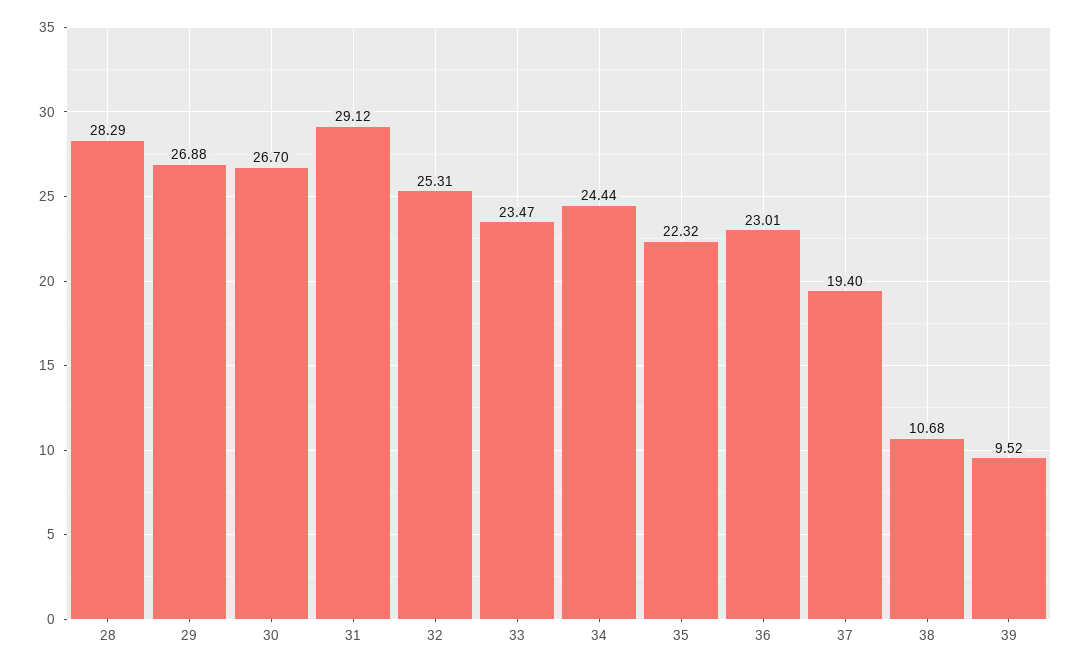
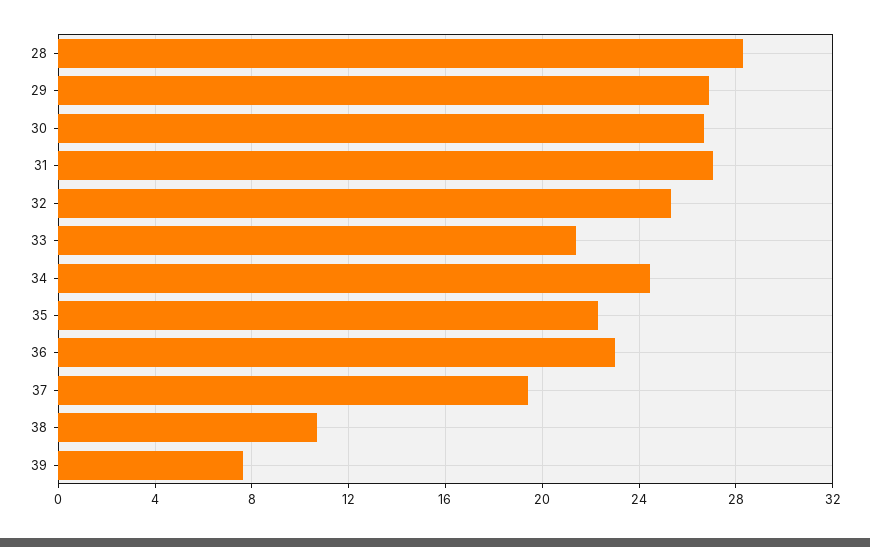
31: 29.12 -> 27
33: 23.47 -> 21.5
39: 9.52 -> 7.5

